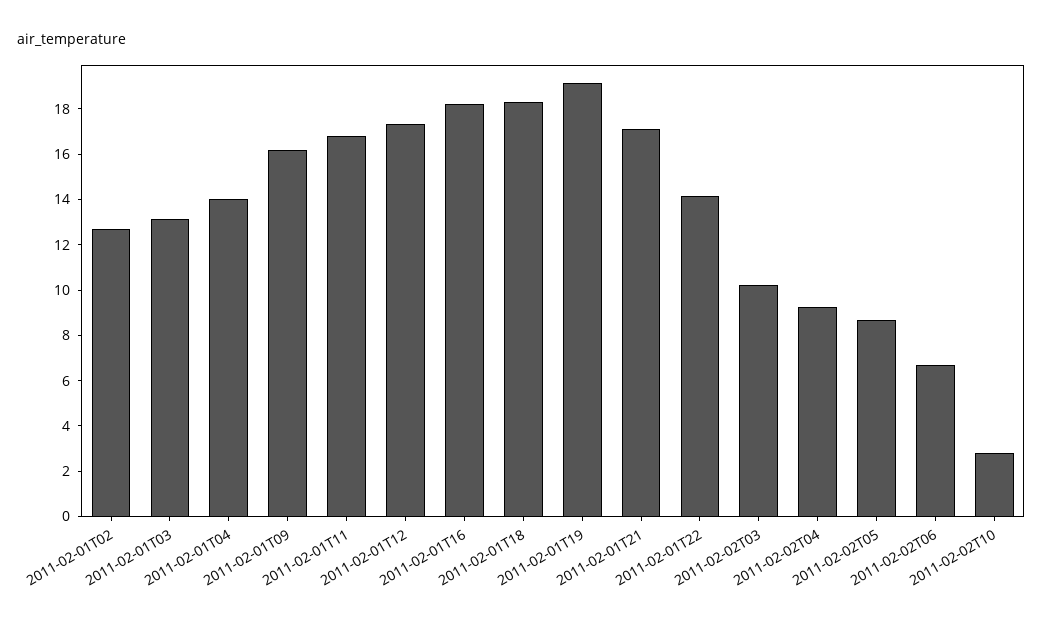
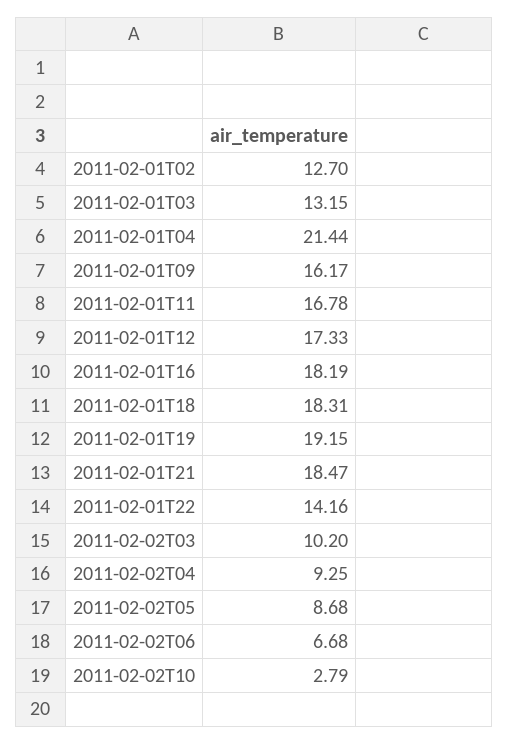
2011-02-01T04: 14 -> 21.44
2011-02-01T21: 17 -> 18.47

